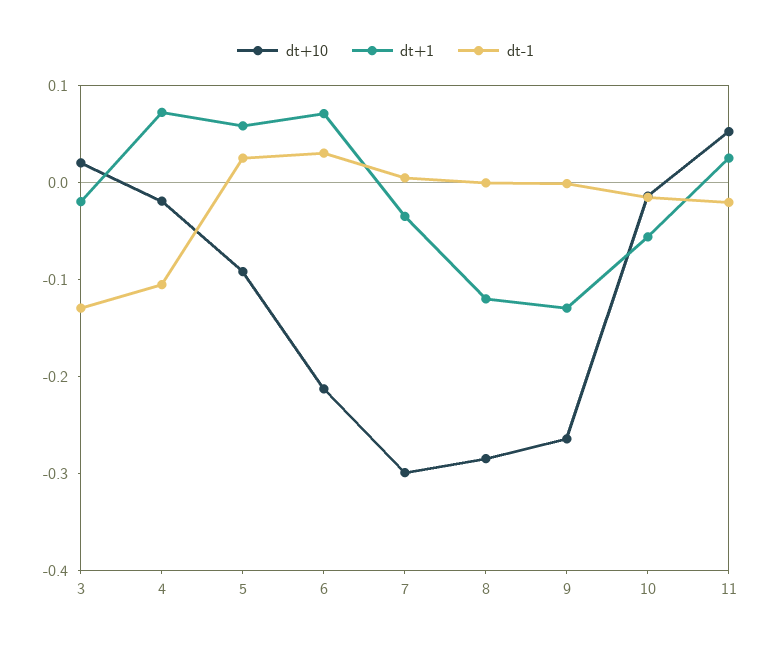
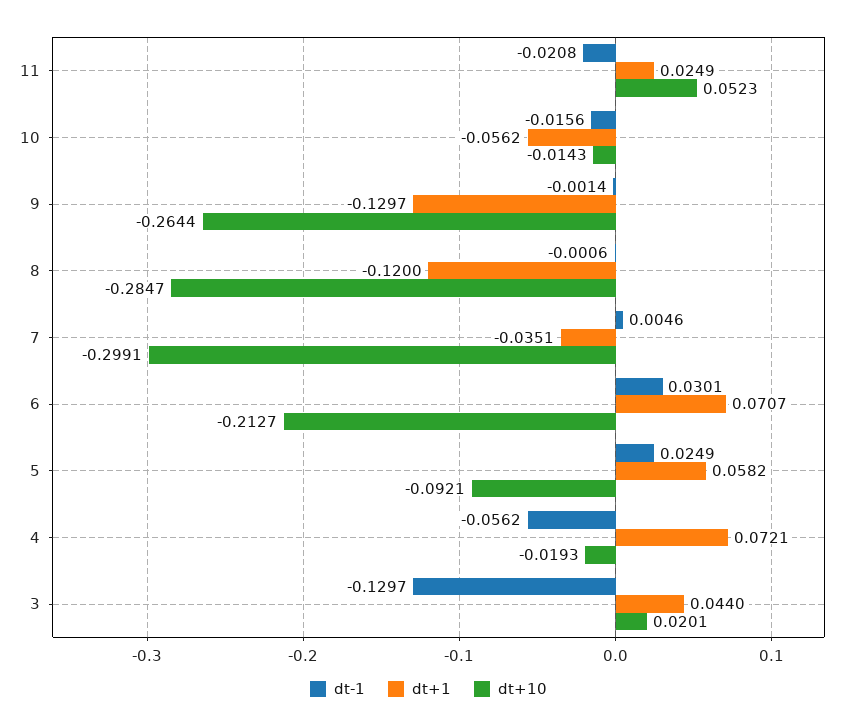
dt+1, 3: -0.02 -> 0.044
dt-1, 4: -0.1 -> -0.0562

